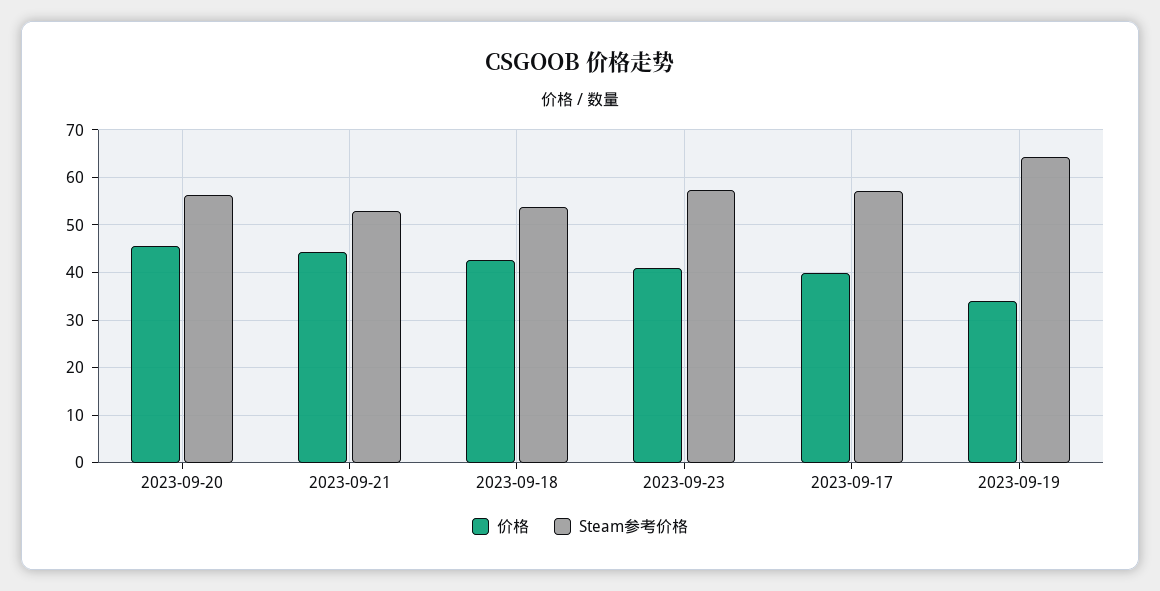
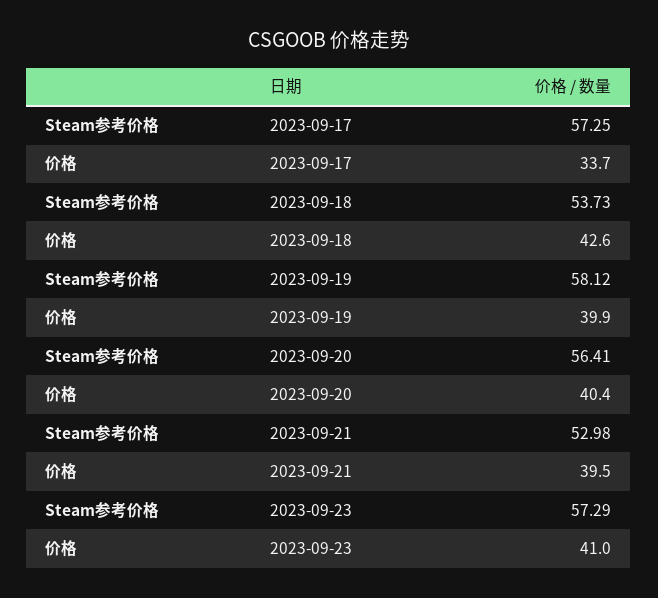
价格, 2023-09-20: 46 -> 40.4
价格, 2023-09-21: 44 -> 39.5
价格, 2023-09-17: 40 -> 33.7
价格, 2023-09-19: 34 -> 39.9
Steam参考价格, 2023-09-19: 64 -> 58.12

